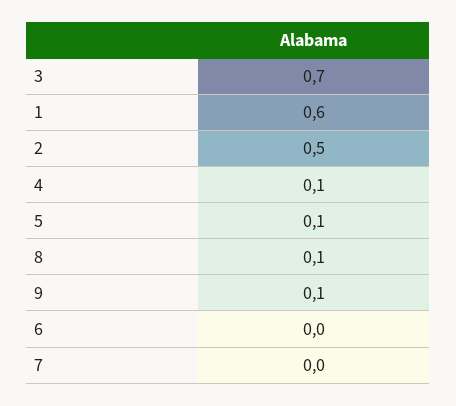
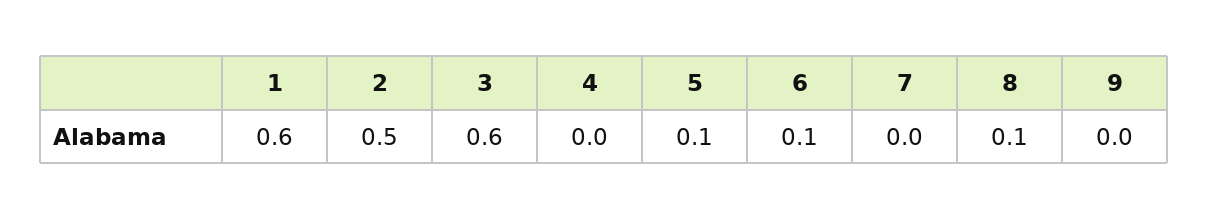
3: 0.7 -> 0.6
4: 0.1 -> 0
9: 0.1 -> 0
6: 0 -> 0.1

